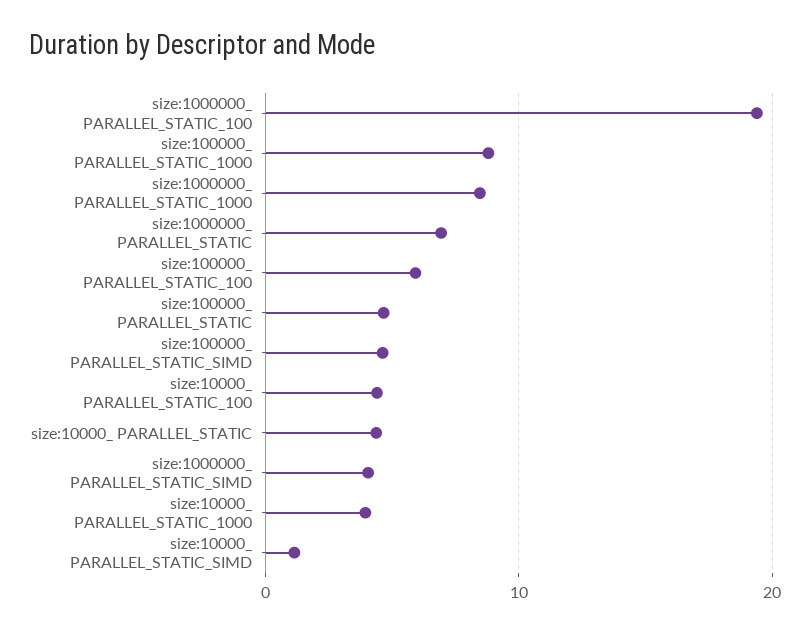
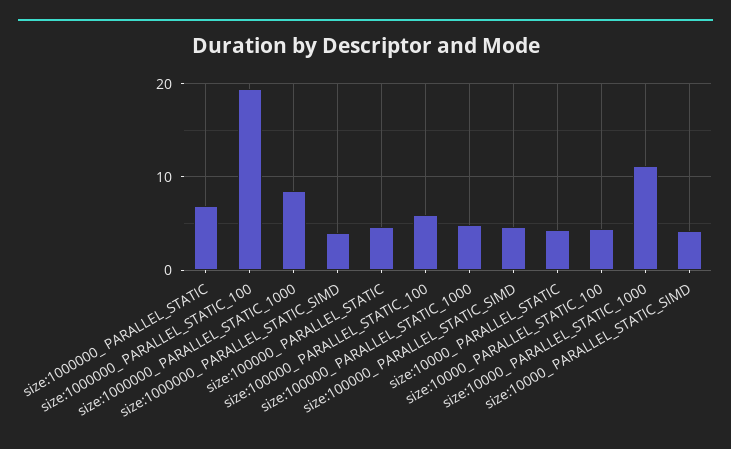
size:100000_ PARALLEL_STATIC_1000: 9 -> 5
size:10000_ PARALLEL_STATIC_1000: 4 -> 11
size:10000_ PARALLEL_STATIC_SIMD: 1 -> 4

